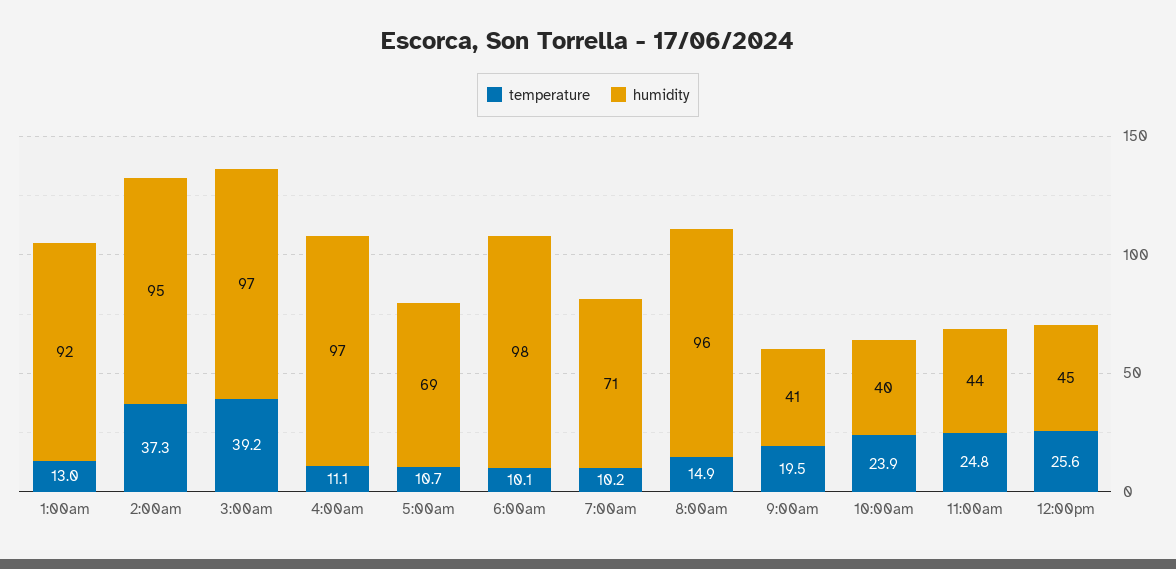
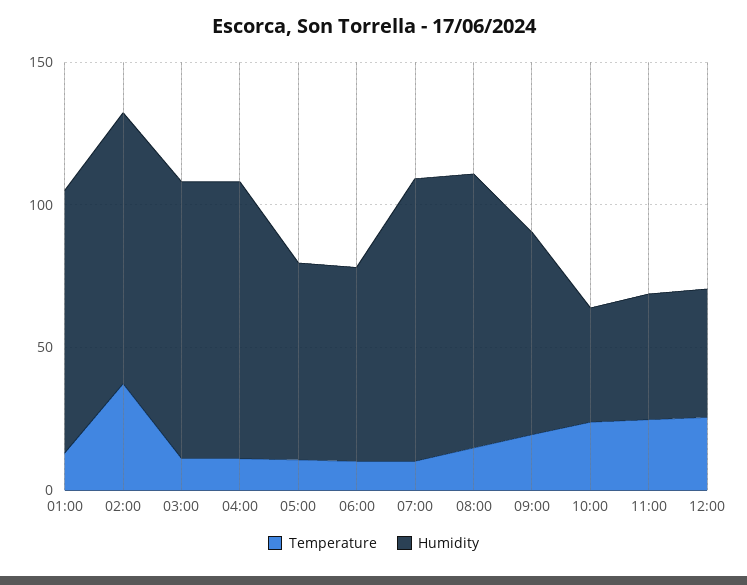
temperature, 3:00am: 39.2 -> 10
humidity, 6:00am: 98 -> 70
humidity, 7:00am: 71 -> 100
humidity, 9:00am: 41 -> 70

